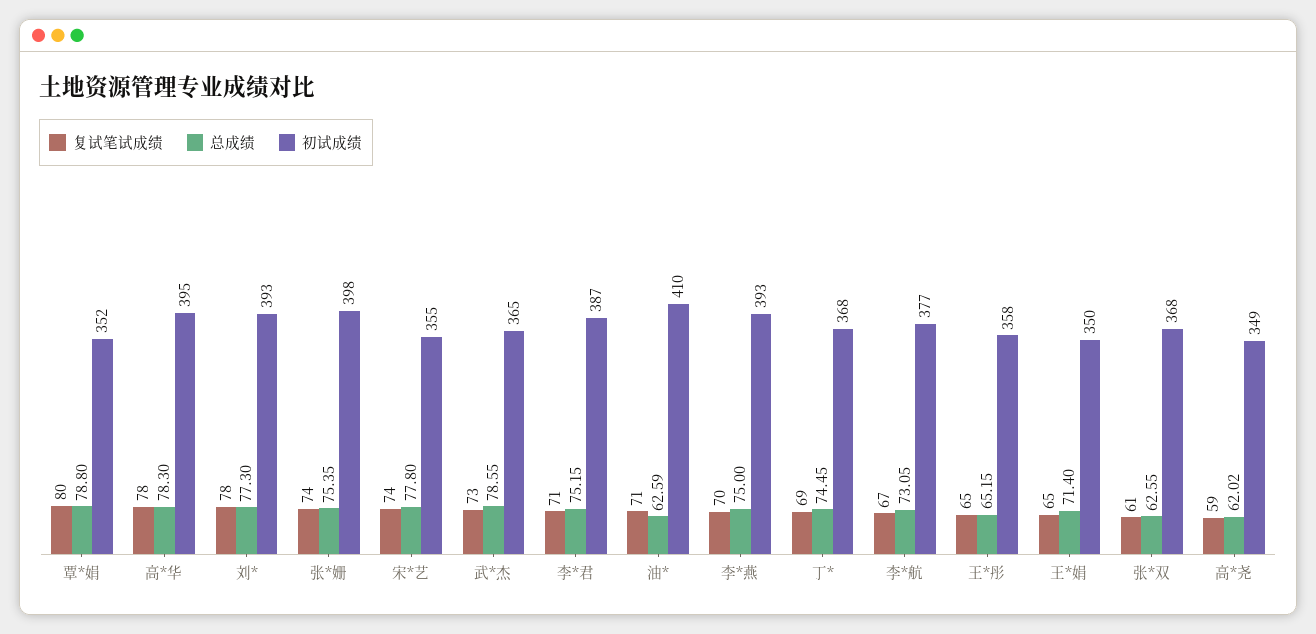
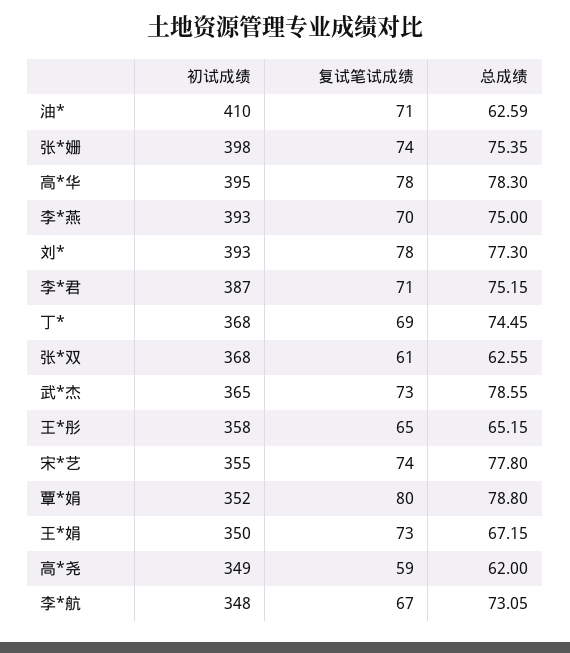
初试成绩, 李*航: 377 -> 348
复试笔试成绩, 王*娟: 65 -> 73
总成绩, 王*娟: 71.4 -> 67.15
总成绩, 高*尧: 62.02 -> 62

